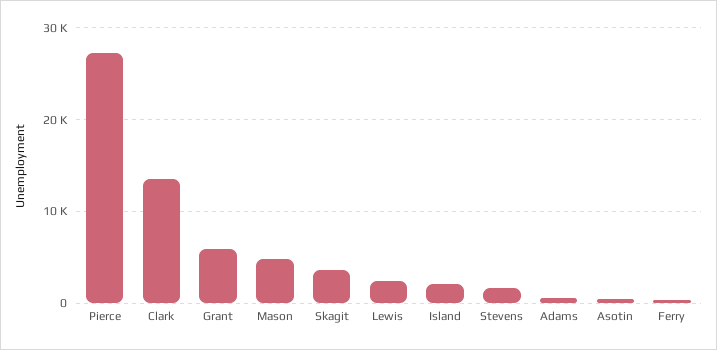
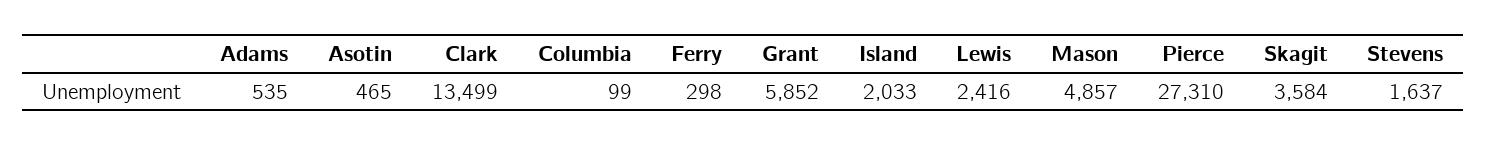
Columbia: none -> 99

